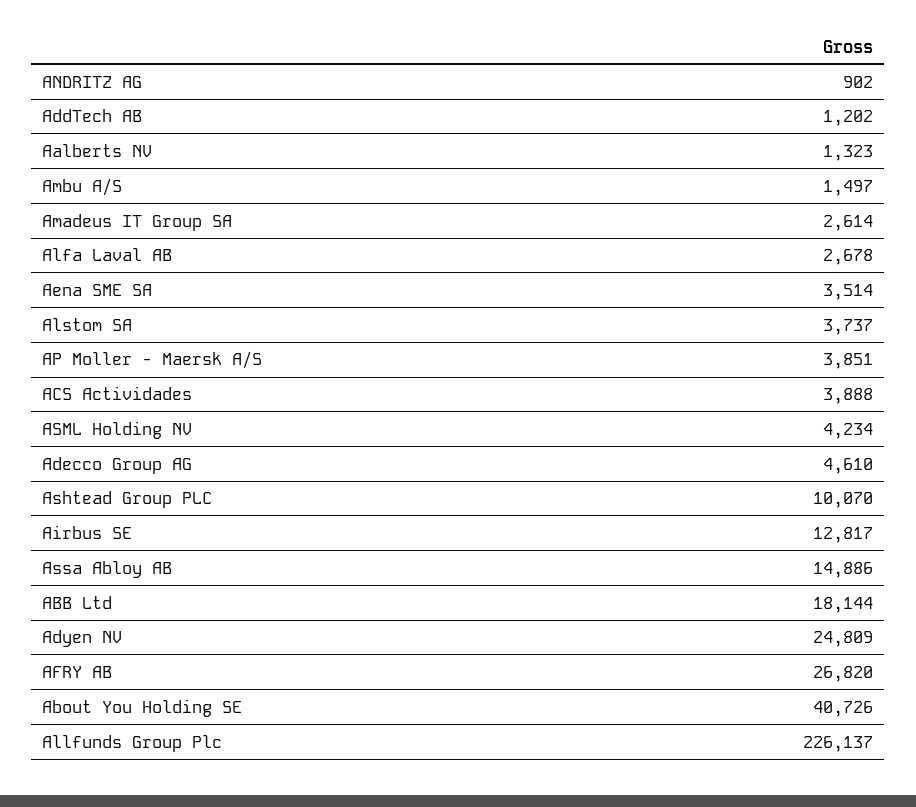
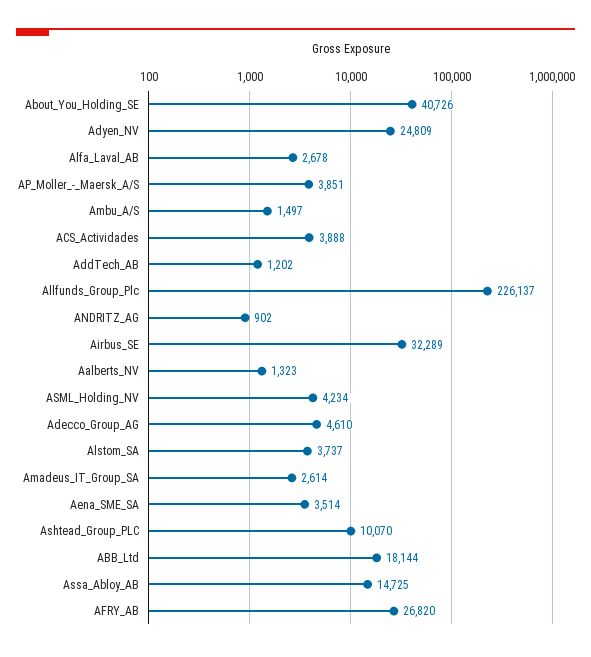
Airbus SE: 12817 -> 32289
Assa Abloy AB: 14886 -> 14725

